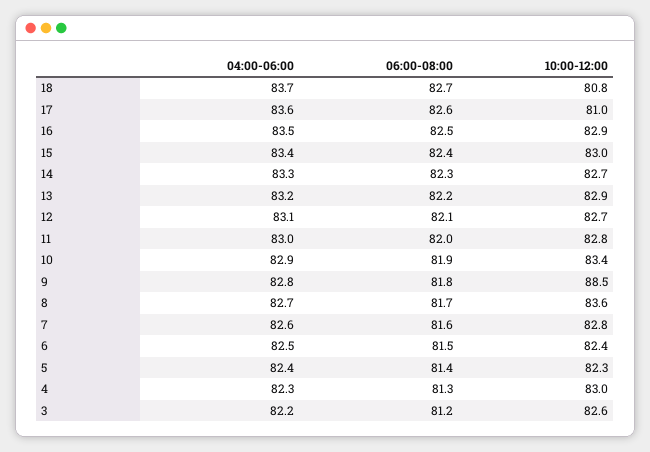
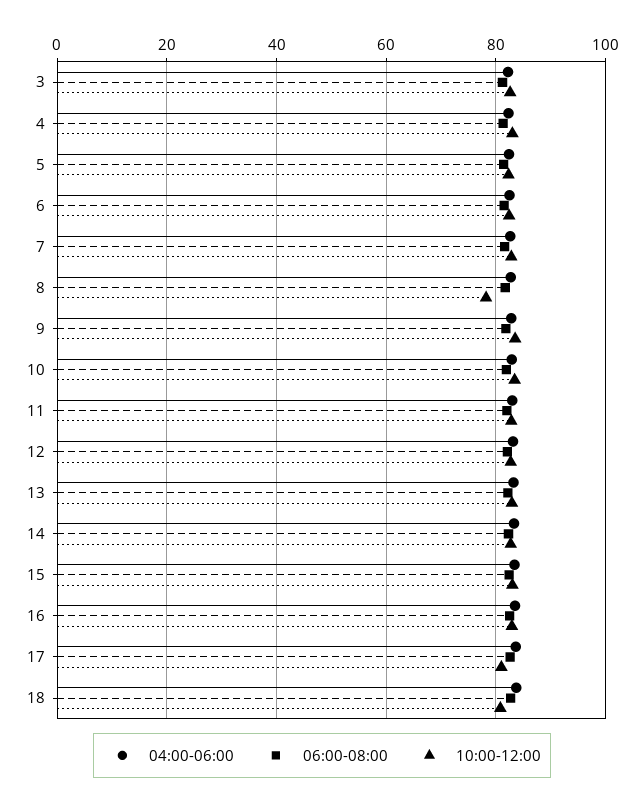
10:00-12:00, 9: 88.5 -> 84
10:00-12:00, 8: 83.6 -> 78

